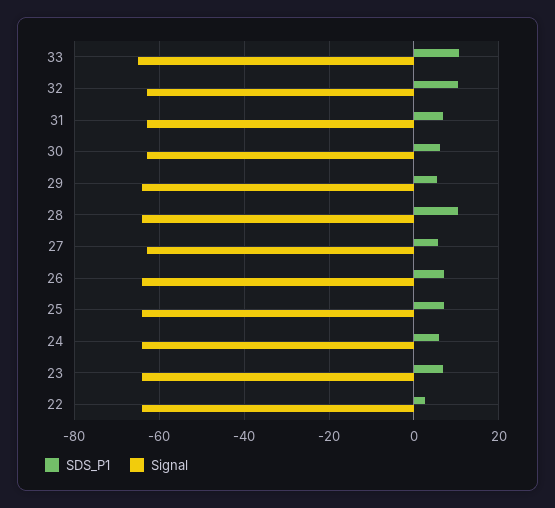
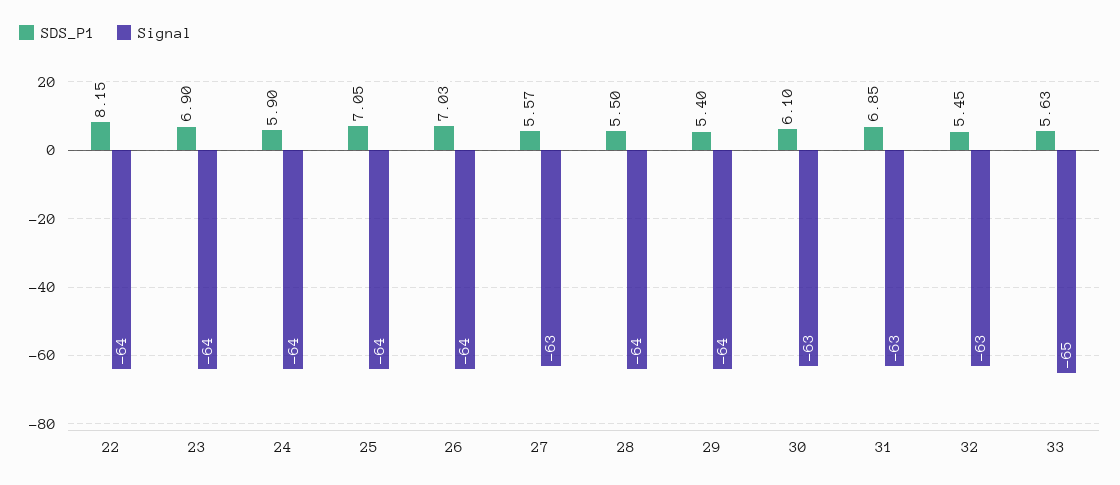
SDS_P1, 33: 10 -> 5.63
SDS_P1, 32: 10 -> 5.45
SDS_P1, 28: 10 -> 5.5
SDS_P1, 22: 2 -> 8.15

